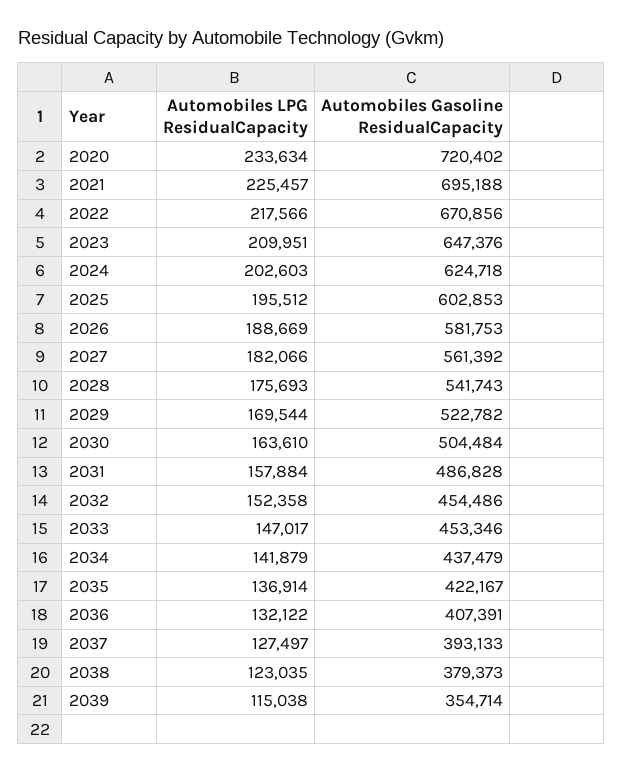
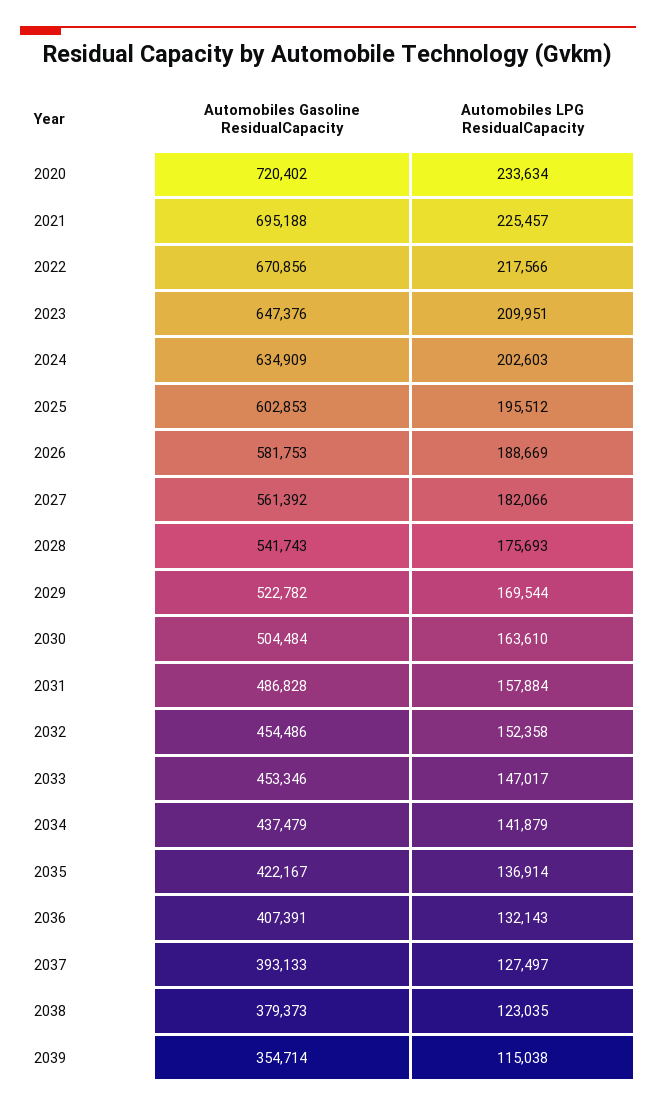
Automobiles Gasoline ResidualCapacity, 2024: 624718 -> 634909
Automobiles LPG ResidualCapacity, 2036: 132122 -> 132143

